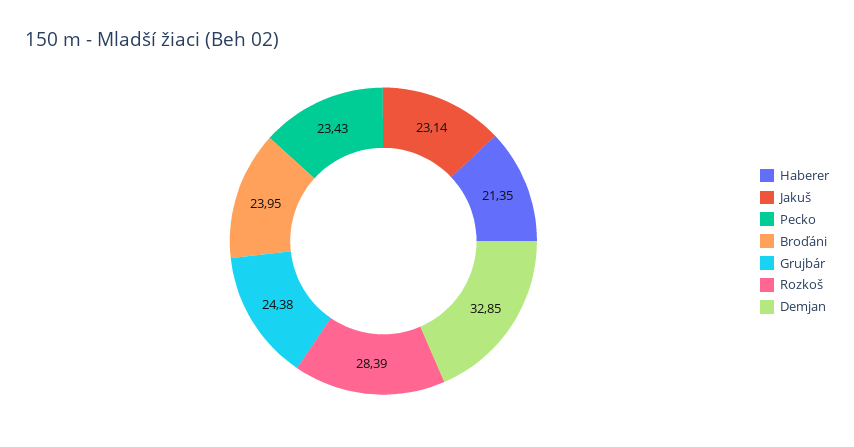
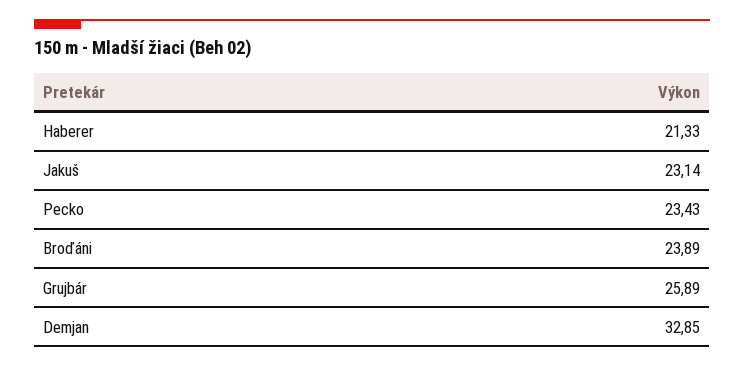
Haberer: 21.35 -> 21.33
Broďáni: 23.95 -> 23.89
Grujbár: 24.38 -> 25.89
Rozkoš: 28.39 -> none

